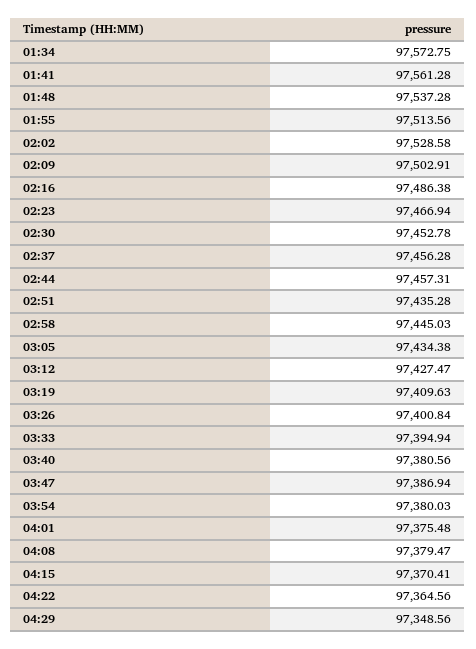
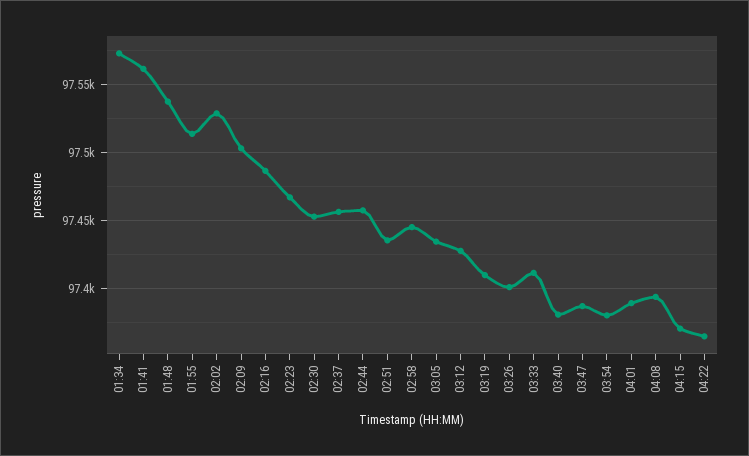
03:33: 97394.94 -> 97410
04:01: 97375.48 -> 97390
04:08: 97379.47 -> 97395
04:29: 97348.56 -> none

